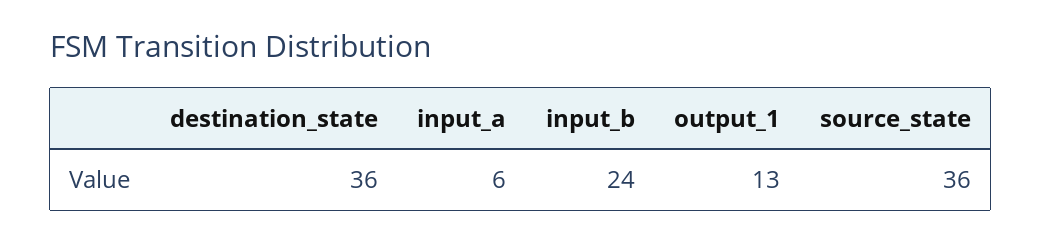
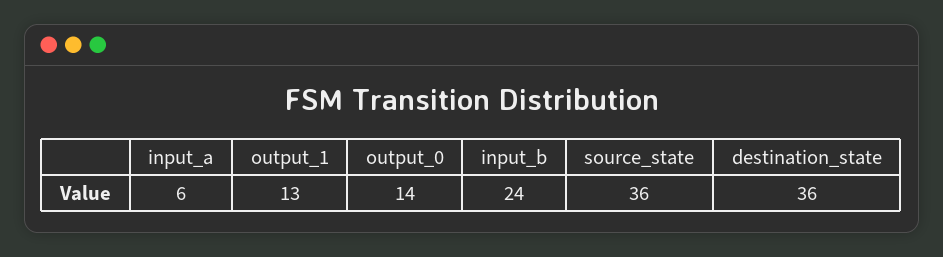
output_0: none -> 14

